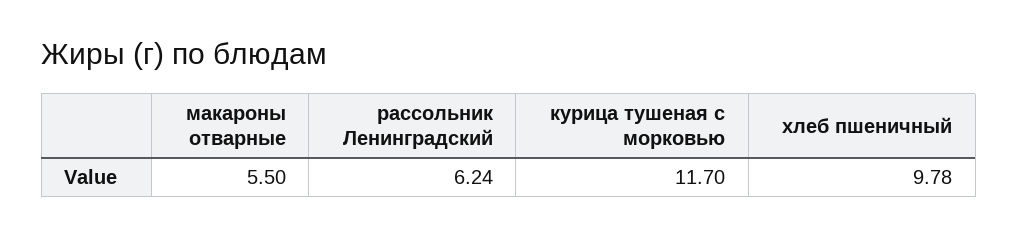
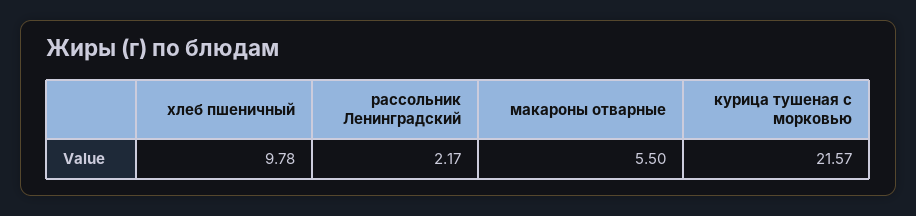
рассольник Ленинградский: 6.24 -> 2.17
курица тушеная с морковью: 11.7 -> 21.57

